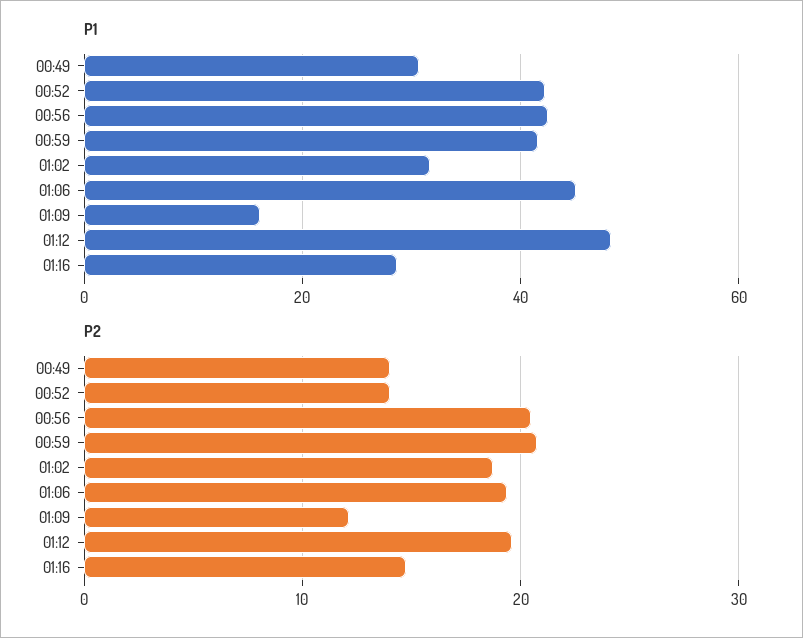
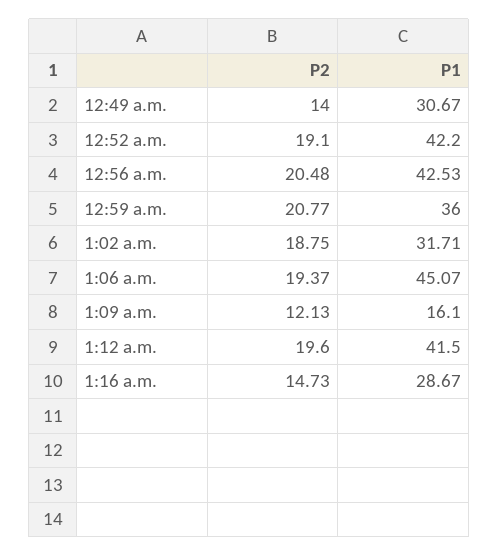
P1, 00:59: 42 -> 36
P1, 01:12: 48 -> 41.5
P2, 00:52: 14 -> 19.1

